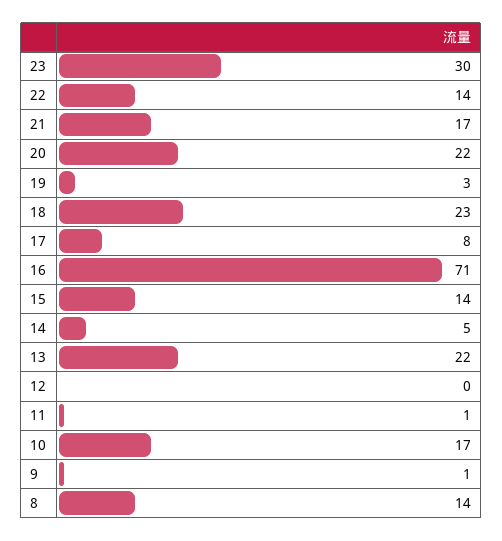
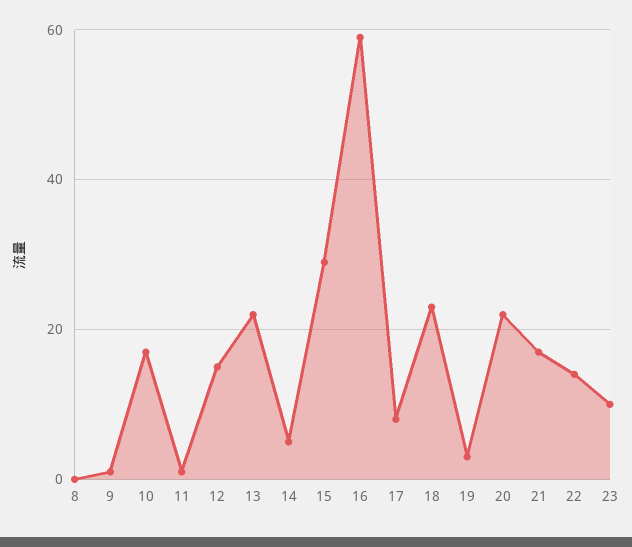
23: 30 -> 10
16: 71 -> 60
15: 14 -> 30
12: 0 -> 15
8: 14 -> 0

